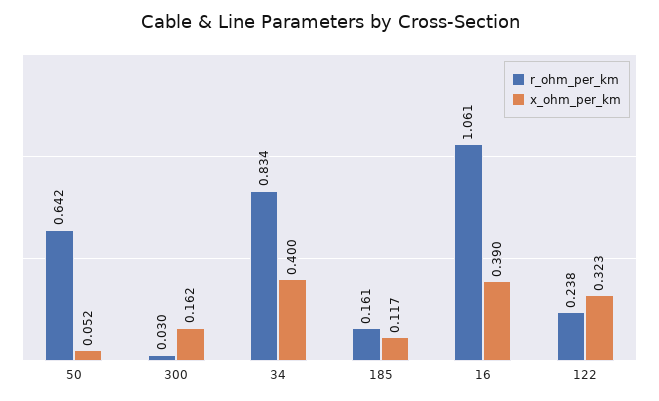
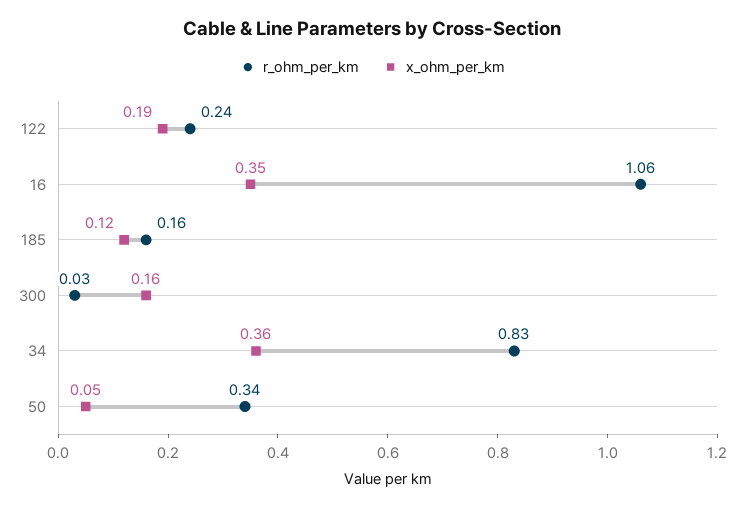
r_ohm_per_km, 50: 0.642 -> 0.34
x_ohm_per_km, 34: 0.4 -> 0.36
x_ohm_per_km, 16: 0.39 -> 0.35
x_ohm_per_km, 122: 0.323 -> 0.19

